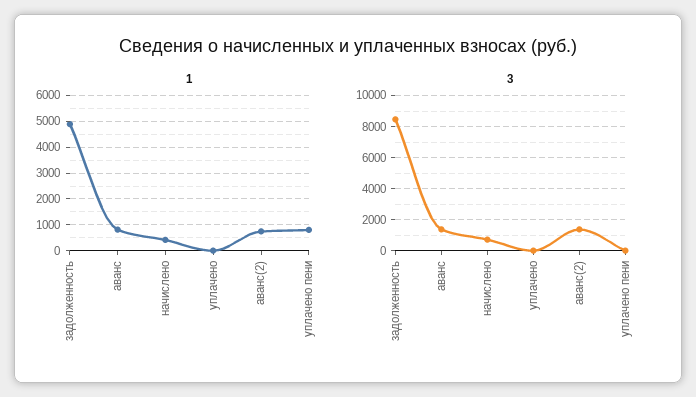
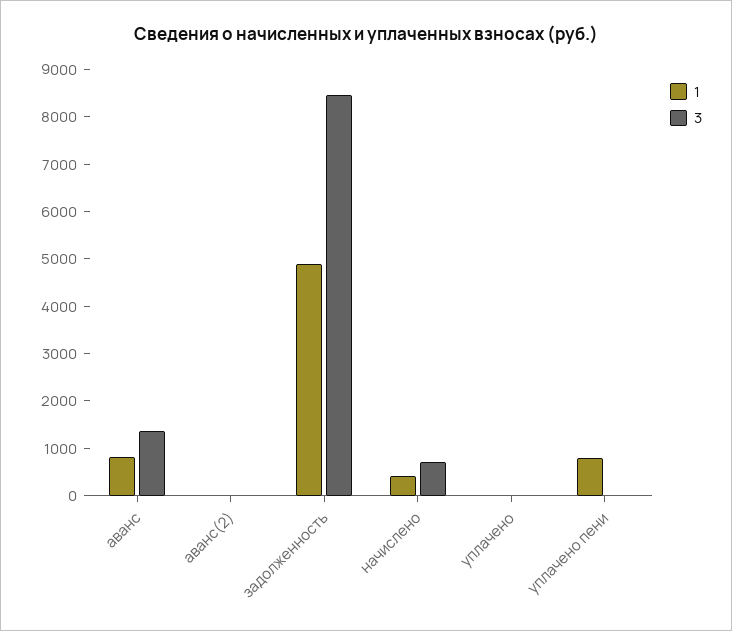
1, аванс(2): 750 -> 0
3, аванс(2): 1500 -> 0

